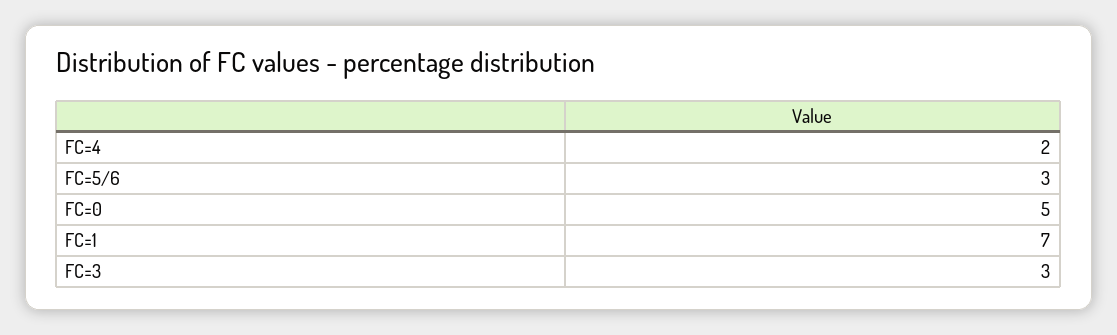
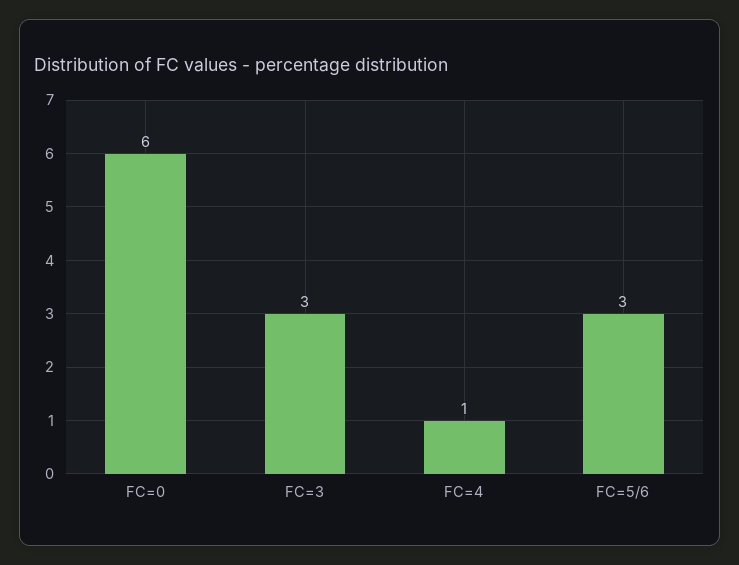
FC=4: 2 -> 1
FC=0: 5 -> 6
FC=1: 7 -> none

